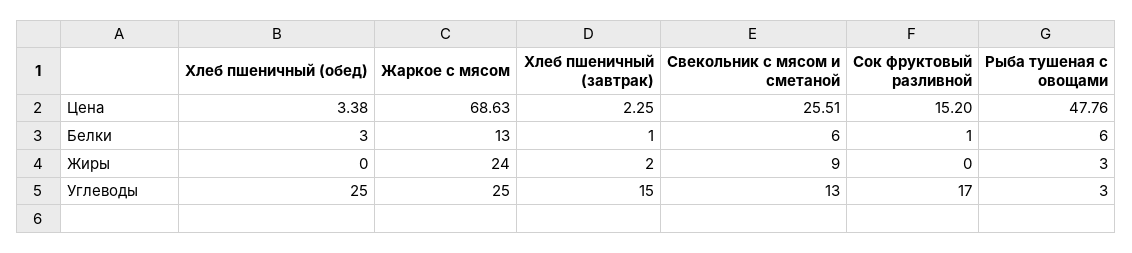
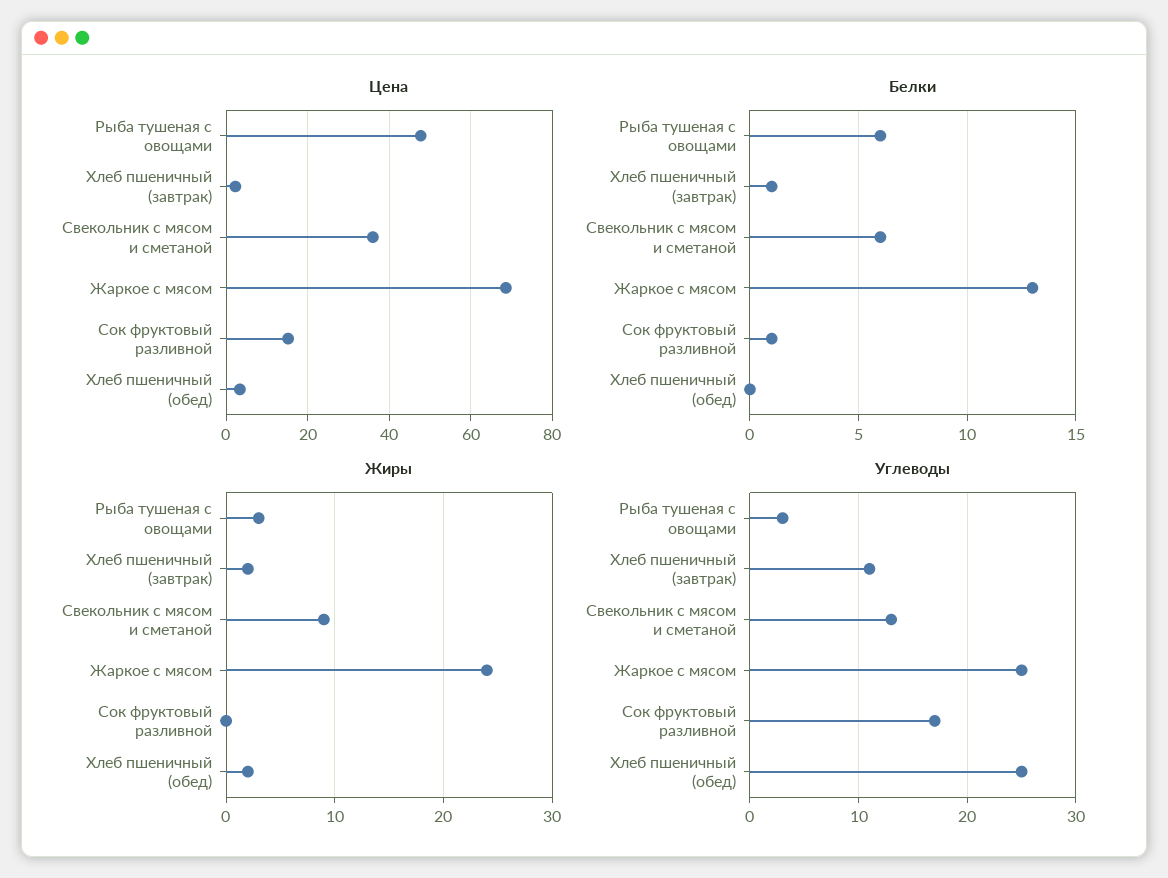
Цена, Свекольник с мясом и сметаной: 25.51 -> 36
Белки, Хлеб пшеничный (обед): 3 -> 0
Жиры, Хлеб пшеничный (обед): 0 -> 2
Углеводы, Хлеб пшеничный (завтрак): 15 -> 11

